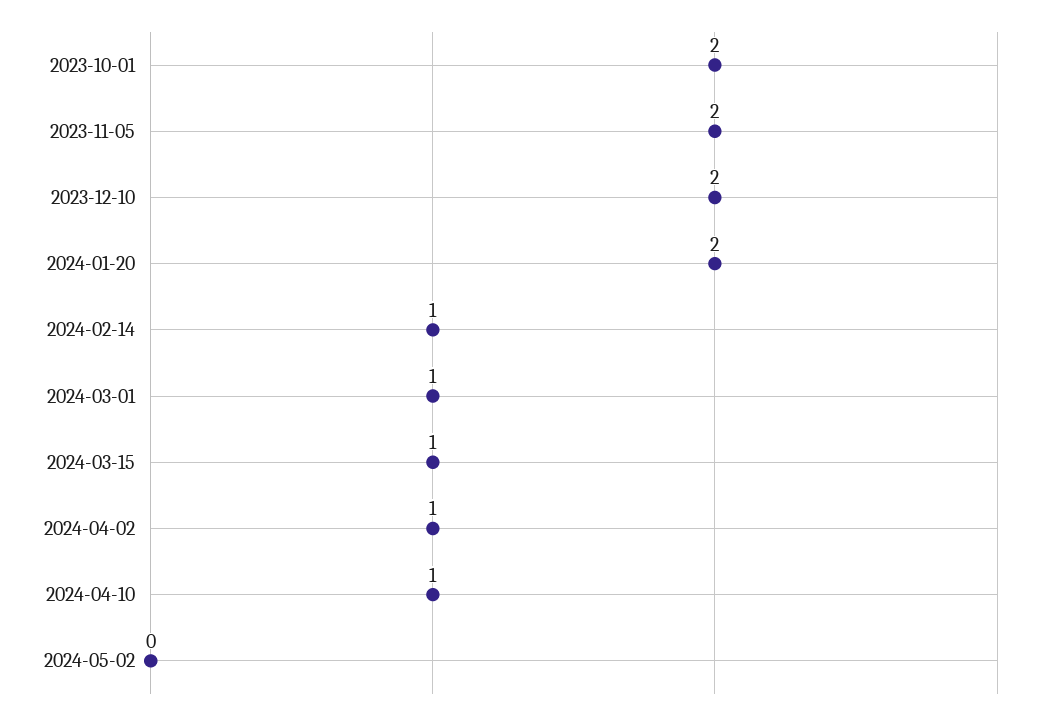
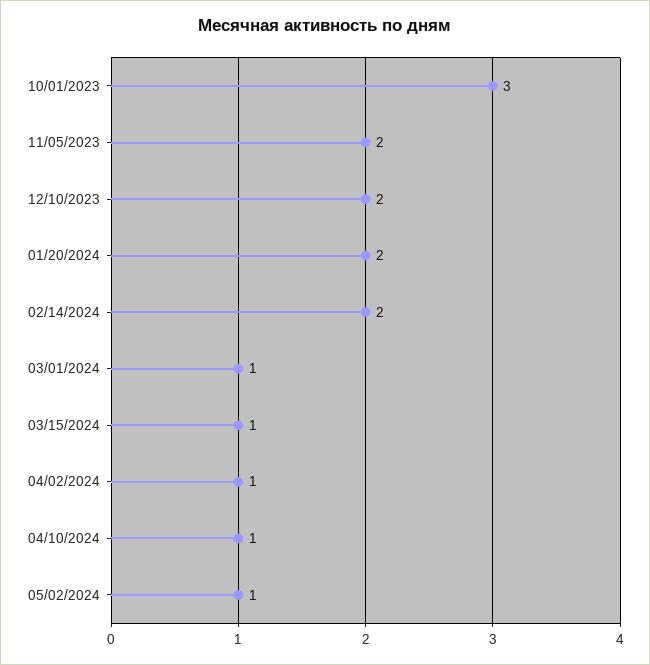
2023-10-01: 2 -> 3
2024-02-14: 1 -> 2
2024-05-02: 0 -> 1

